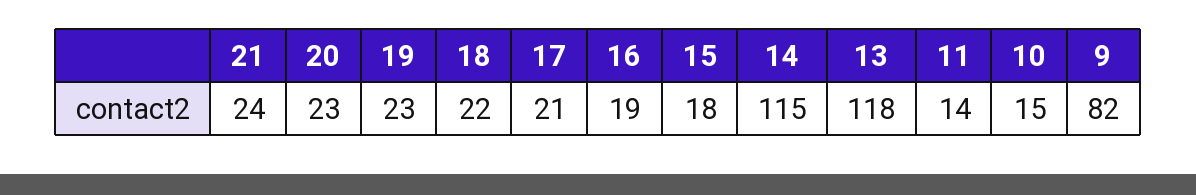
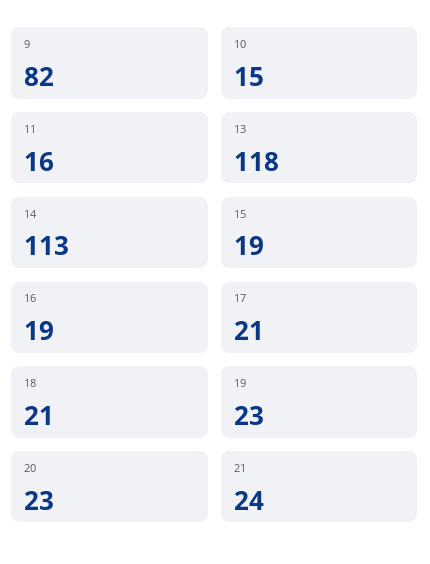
18: 22 -> 21
15: 18 -> 19
14: 115 -> 113
11: 14 -> 16

